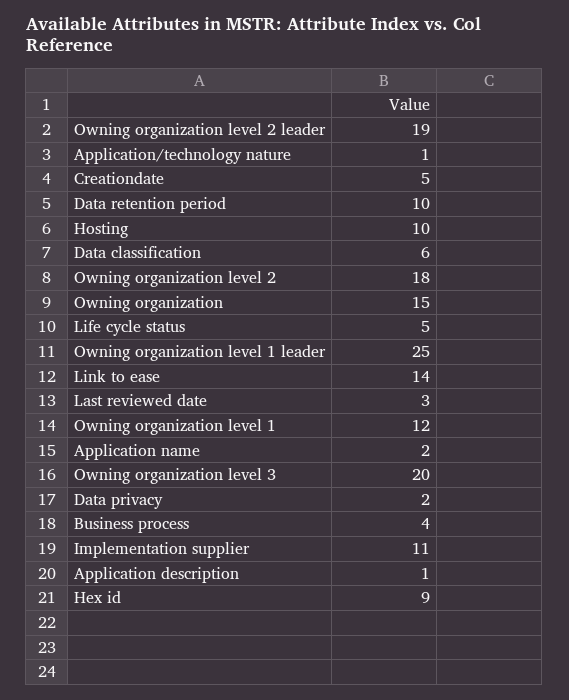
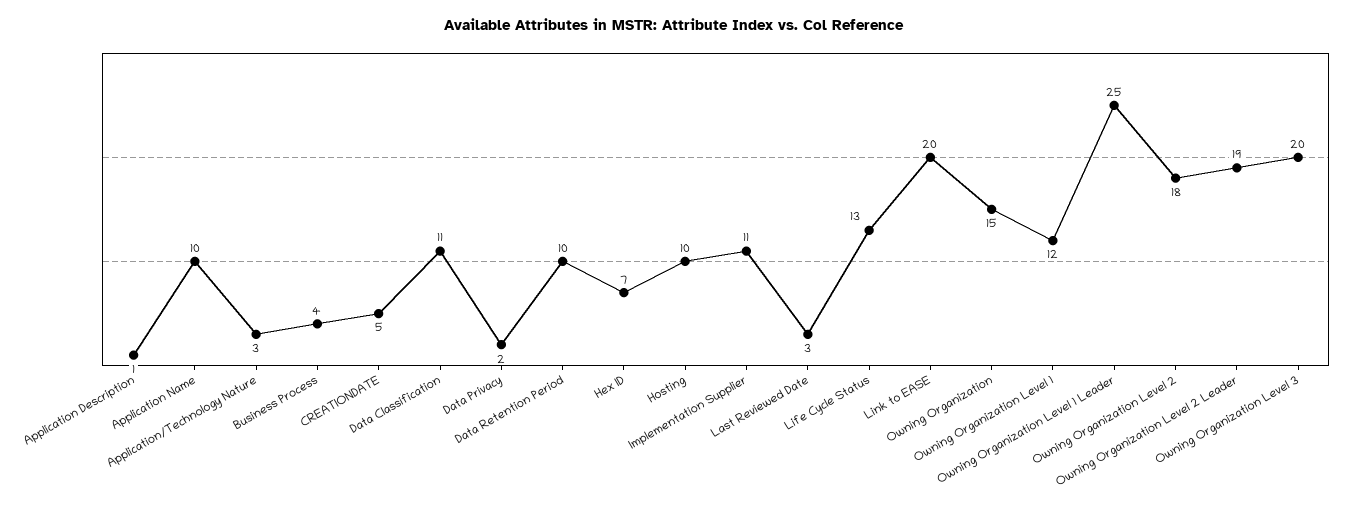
Application/technology nature: 1 -> 3
Data classification: 6 -> 11
Life cycle status: 5 -> 13
Link to ease: 14 -> 20
Application name: 2 -> 10
Hex id: 9 -> 7

